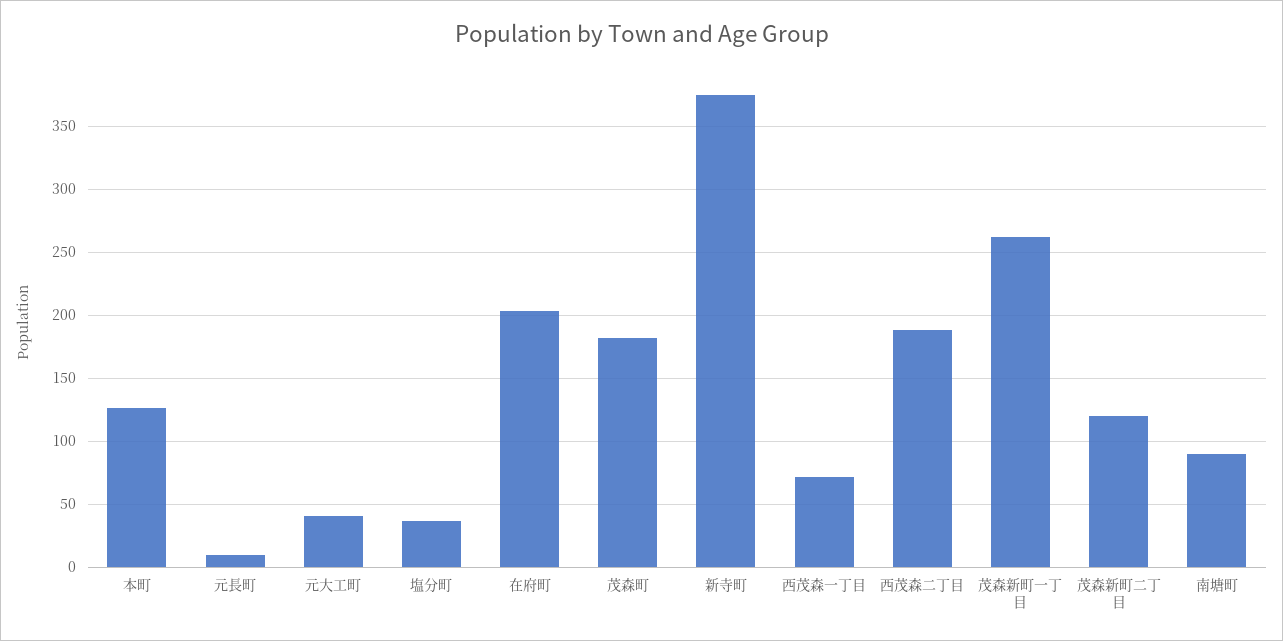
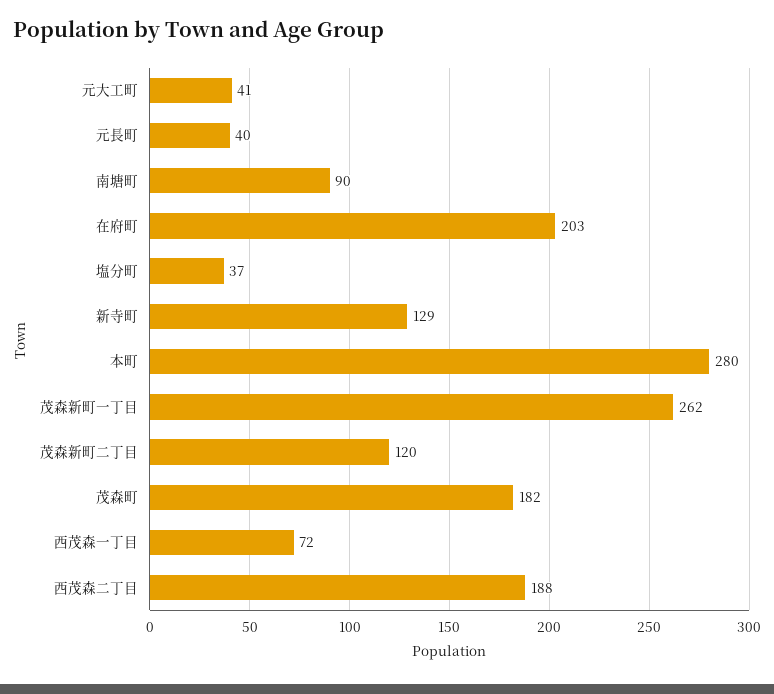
本町: 125 -> 280
元長町: 10 -> 40
新寺町: 375 -> 129

